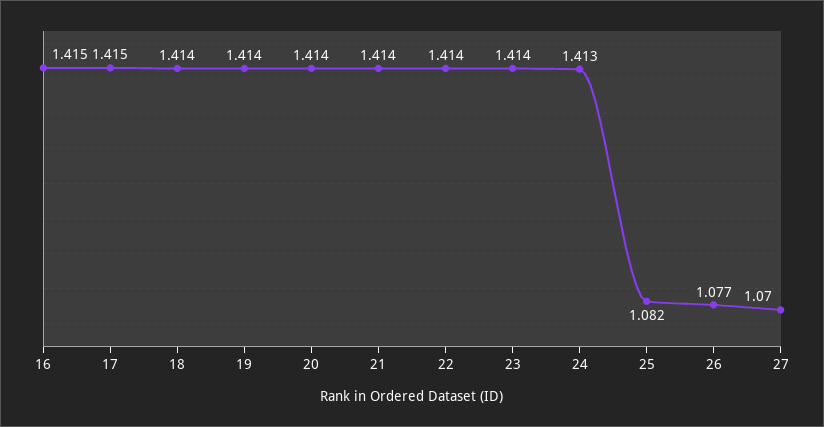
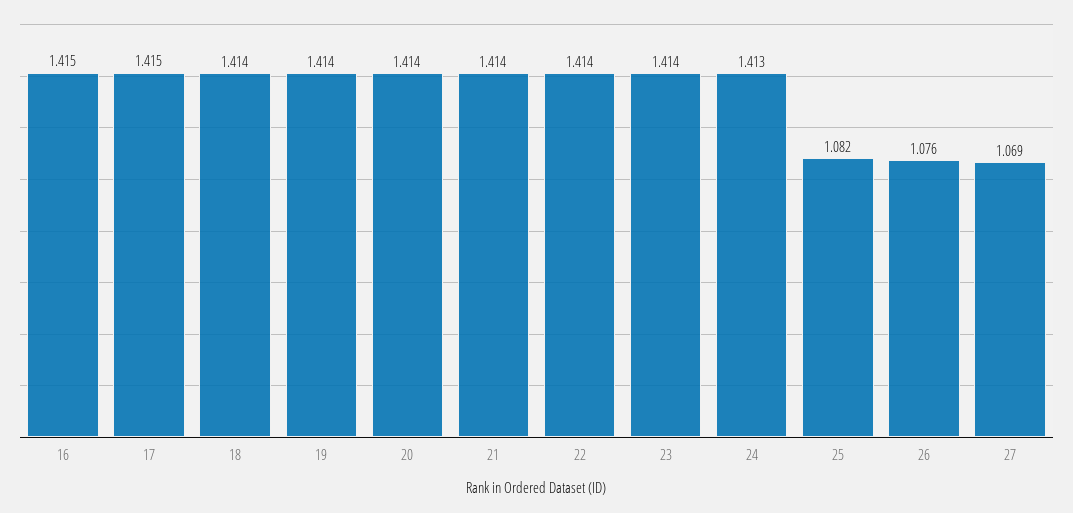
26: 1.077 -> 1.076
27: 1.07 -> 1.069

